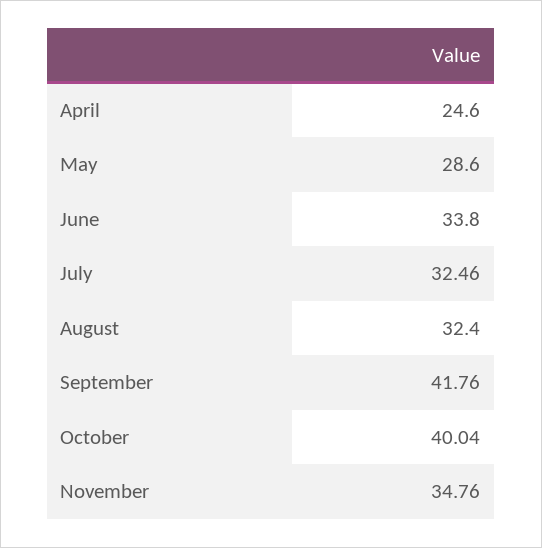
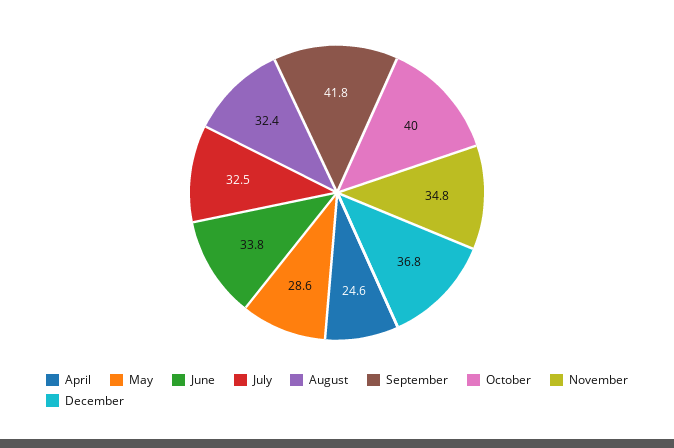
December: none -> 36.8

